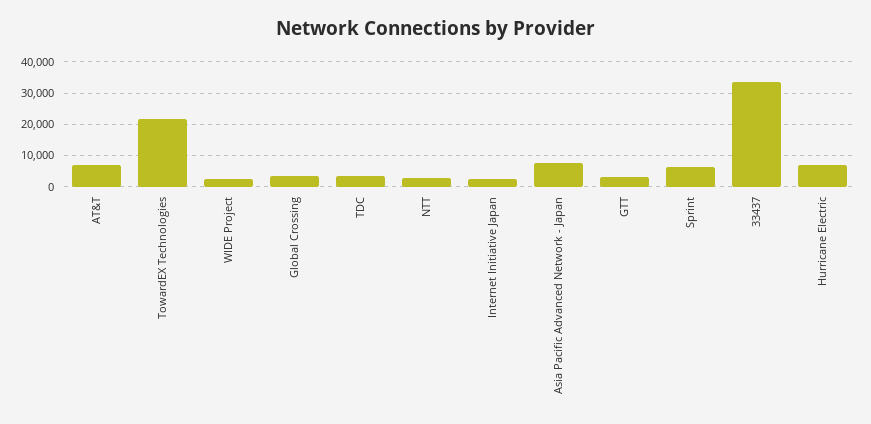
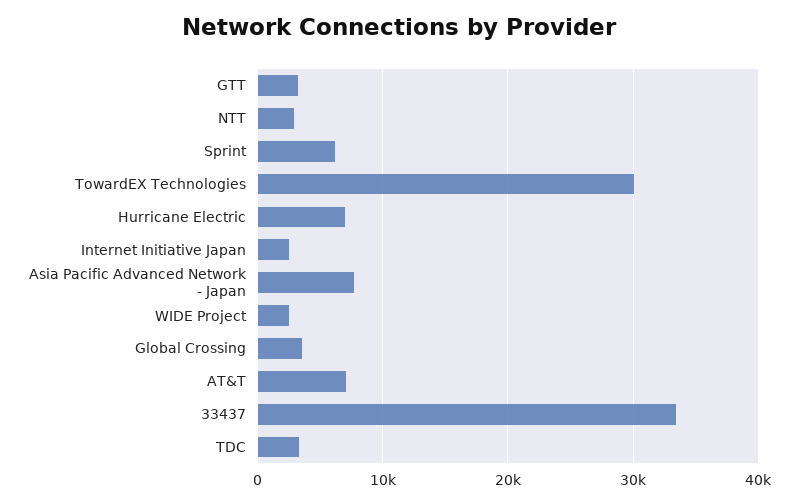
TowardEX Technologies: 22000 -> 30000

